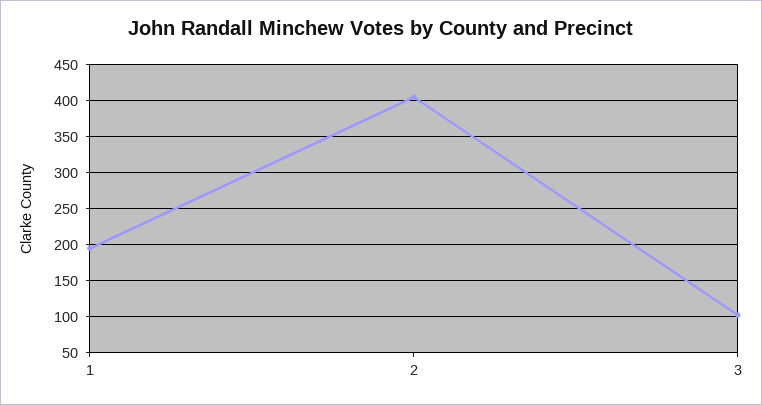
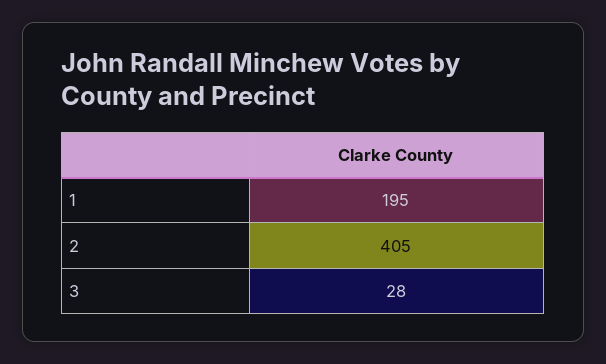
3: 100 -> 28

